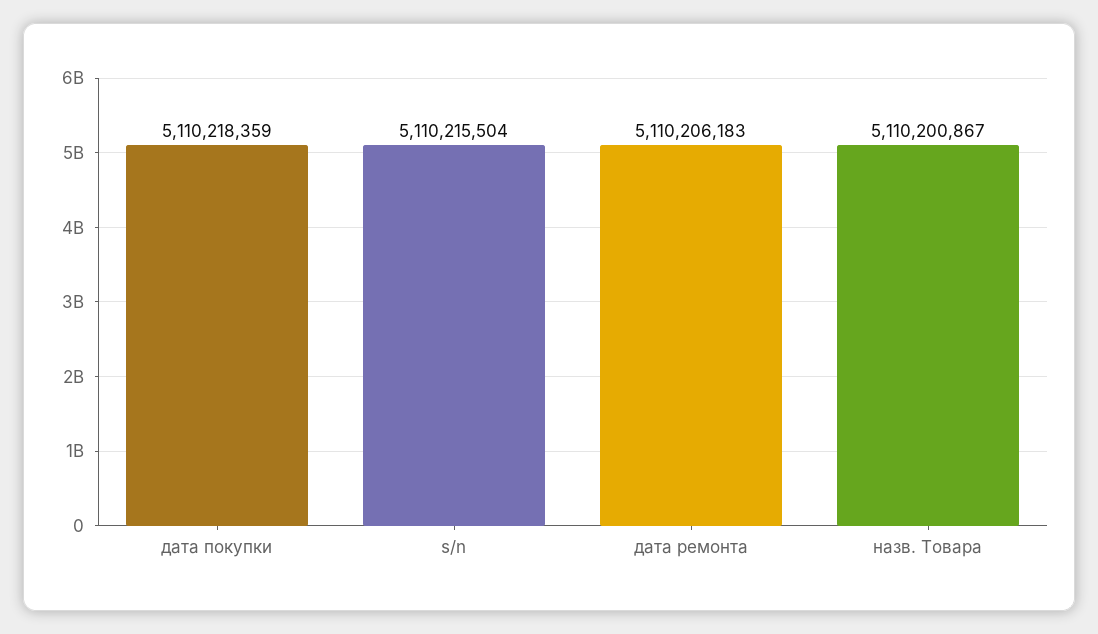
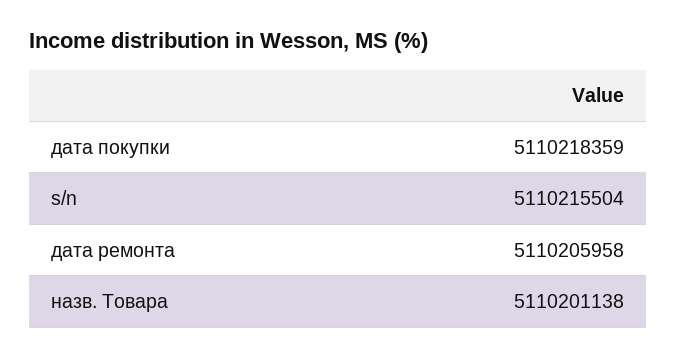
дата ремонта: 5110206183 -> 5110205958
назв. Товара: 5110200867 -> 5110201138

